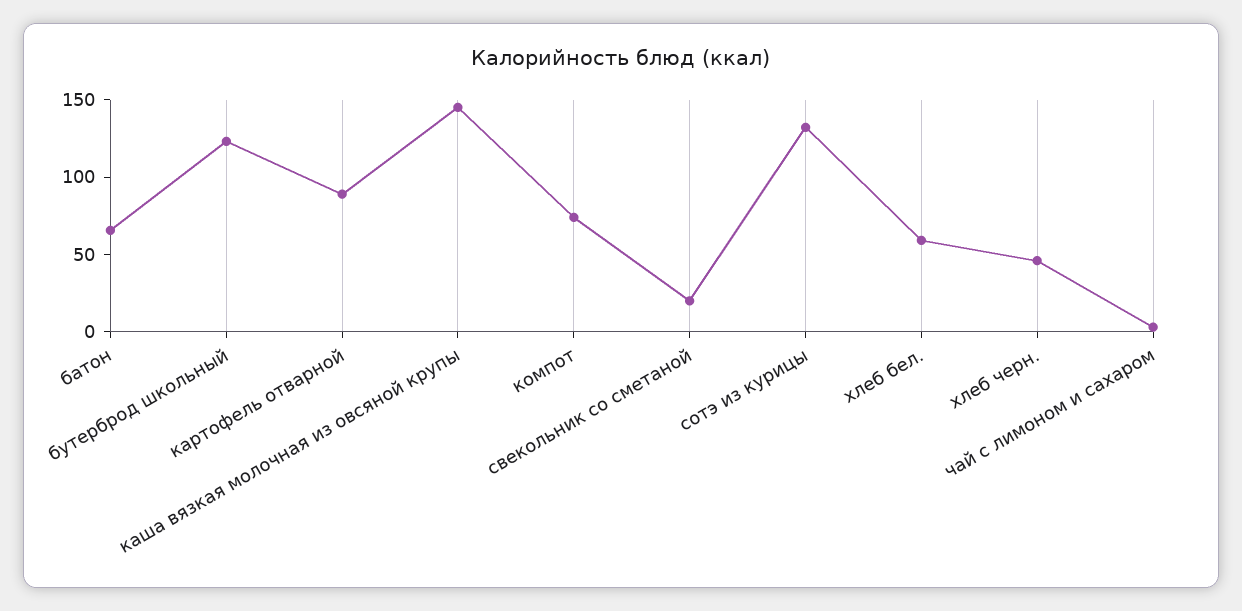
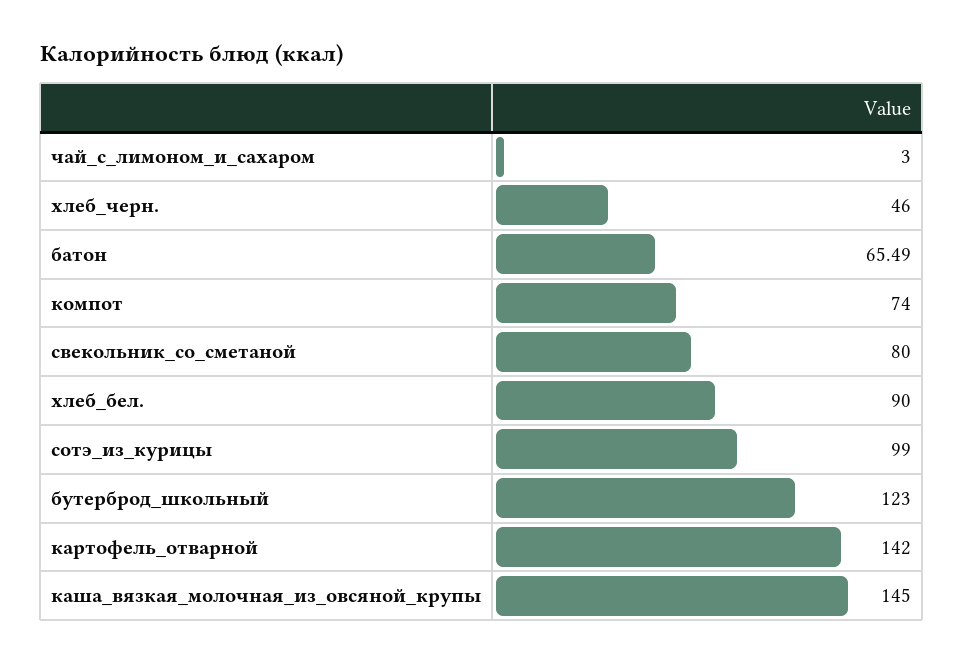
картофель отварной: 90 -> 142
свекольник со сметаной: 20 -> 80
сотэ из курицы: 130 -> 99
хлеб бел.: 60 -> 90

